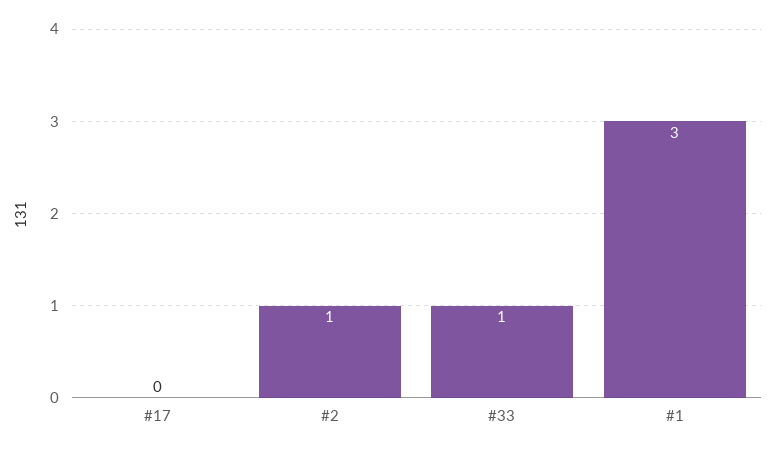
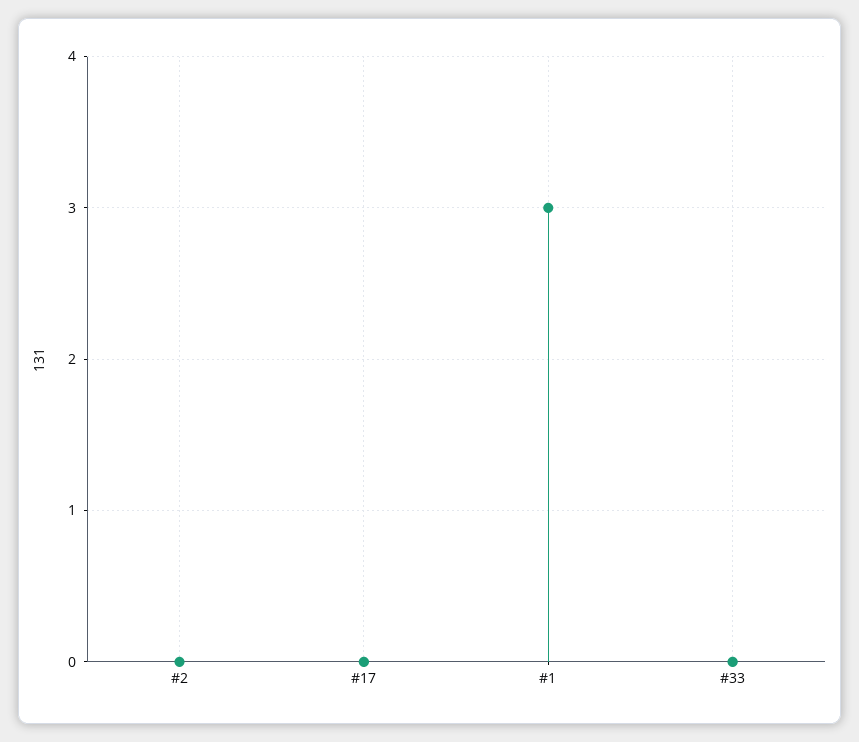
#2: 1 -> 0
#33: 1 -> 0

